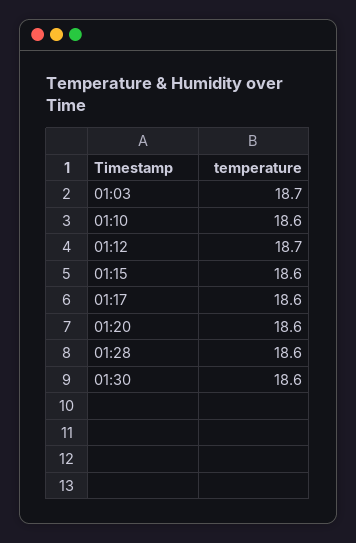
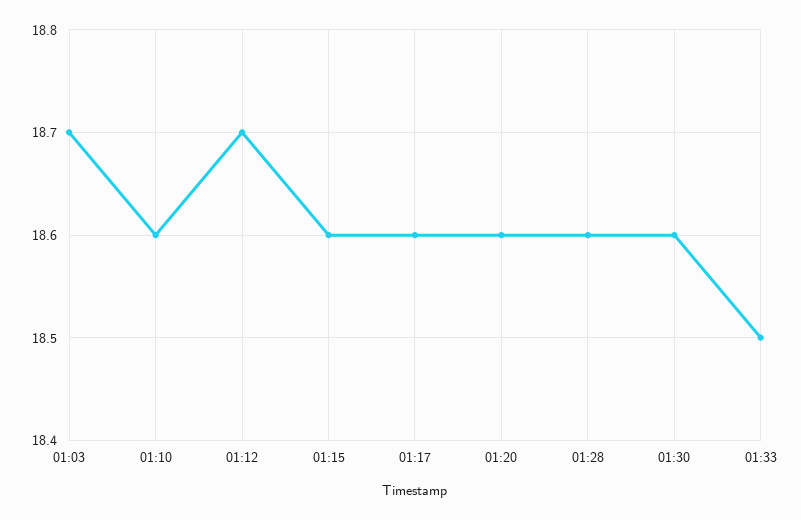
01:33: none -> 18.5

